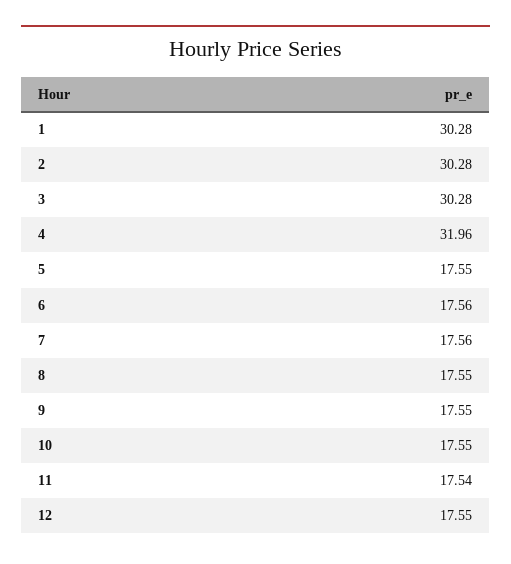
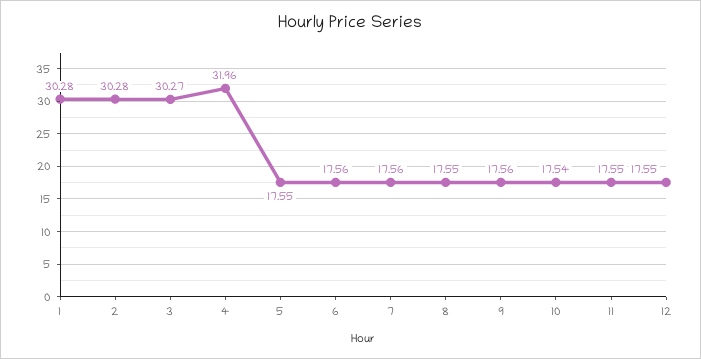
3: 30.28 -> 30.27
9: 17.55 -> 17.56
10: 17.55 -> 17.54
11: 17.54 -> 17.55

